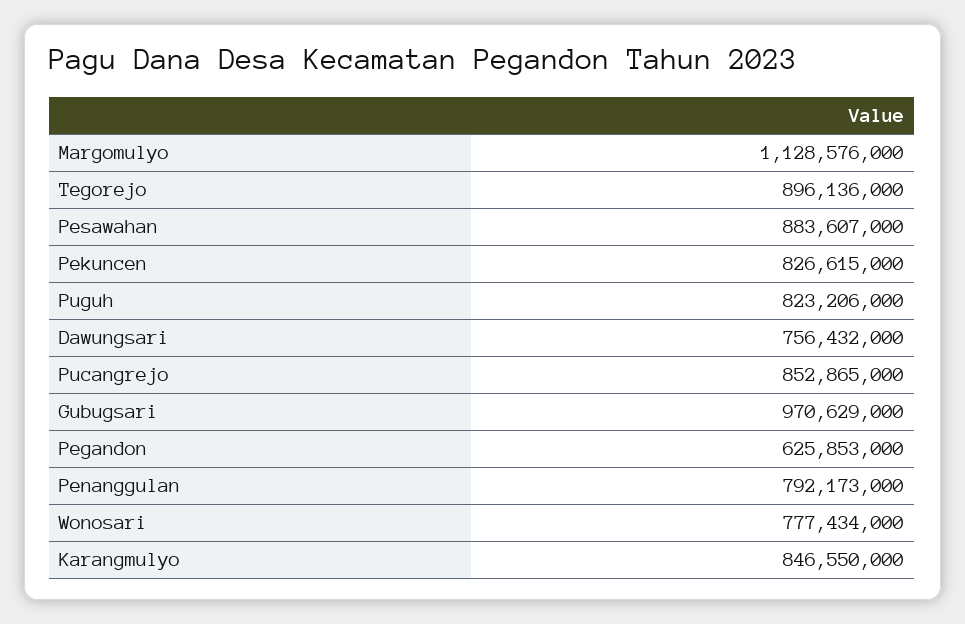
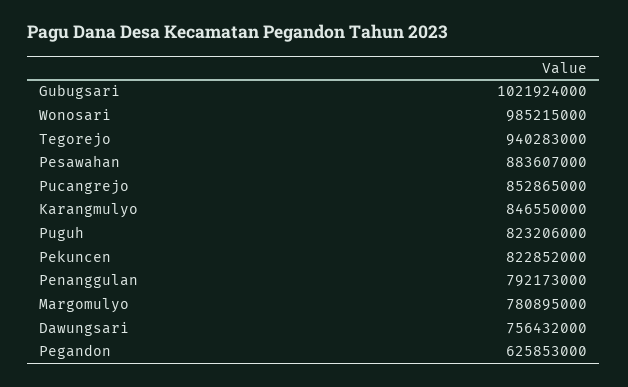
Margomulyo: 1128576000 -> 780895000
Tegorejo: 896136000 -> 940283000
Pekuncen: 826615000 -> 822852000
Gubugsari: 970629000 -> 1021924000
Wonosari: 777434000 -> 985215000

